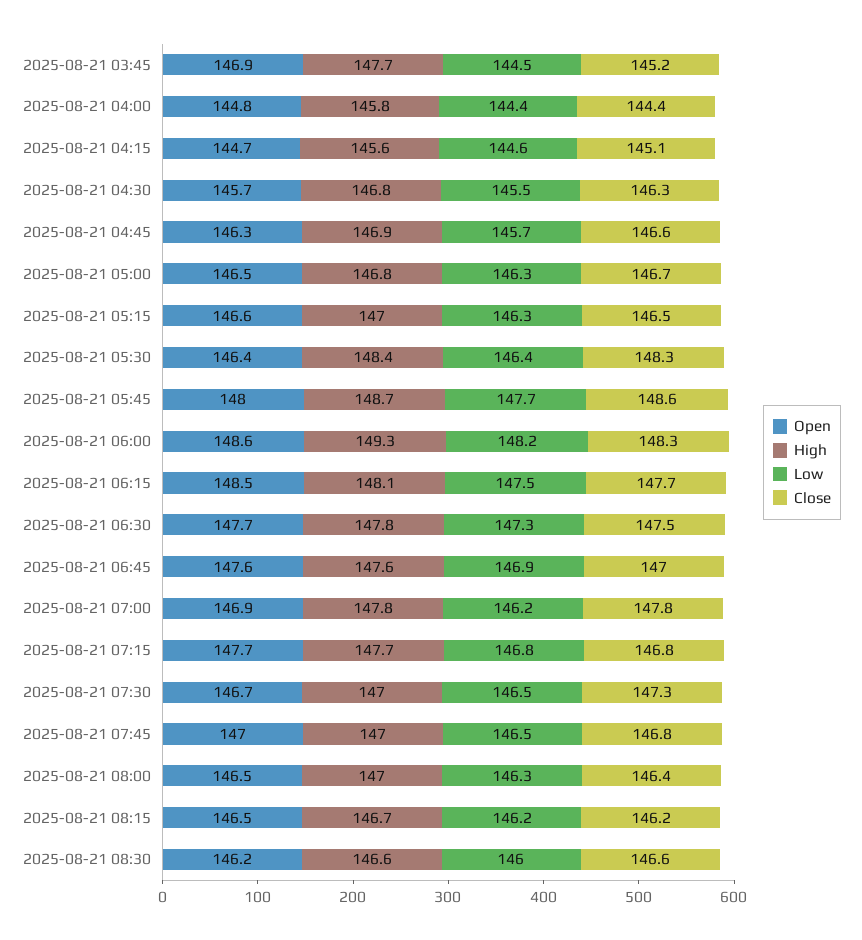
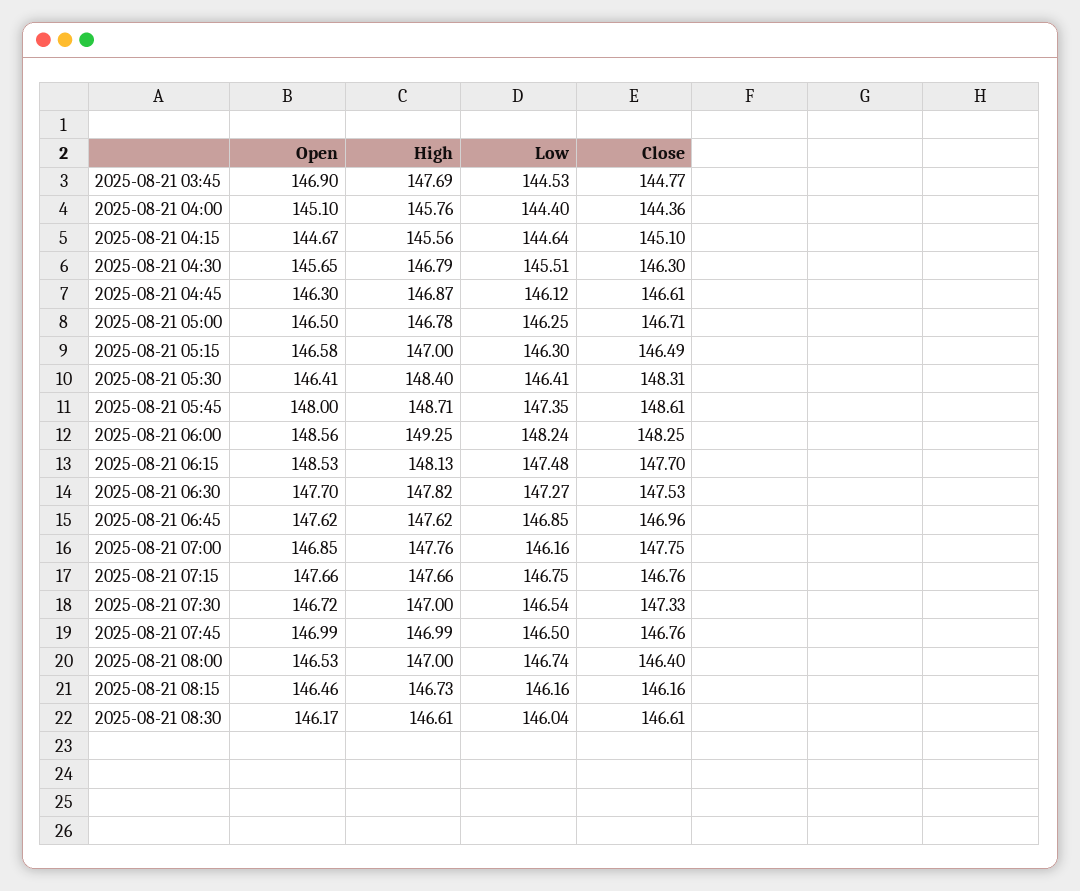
Close, 2025-08-21 03:45: 145.2 -> 144.77
Open, 2025-08-21 04:00: 144.8 -> 145.1
Low, 2025-08-21 04:45: 145.7 -> 146.12
Low, 2025-08-21 05:45: 147.7 -> 147.35
Low, 2025-08-21 08:00: 146.3 -> 146.74

